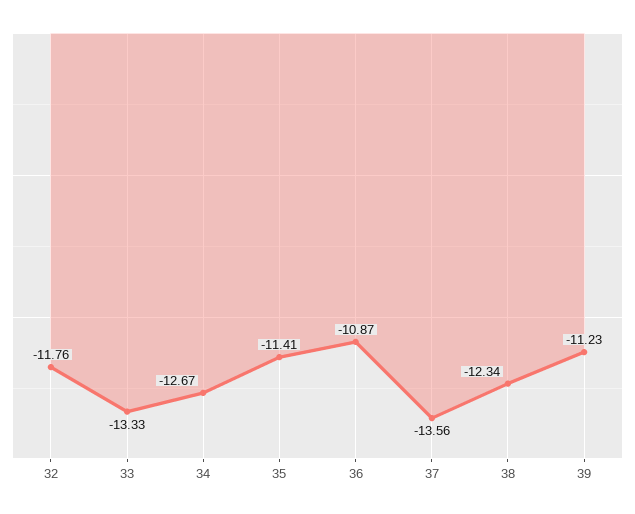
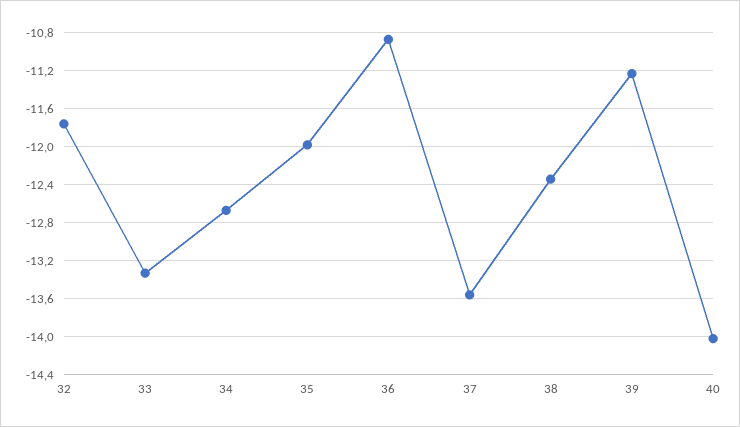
35: -11.41 -> -12
40: none -> -14

